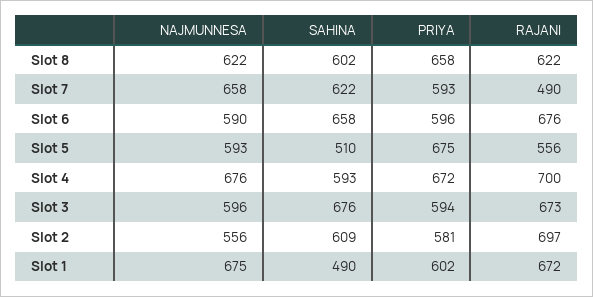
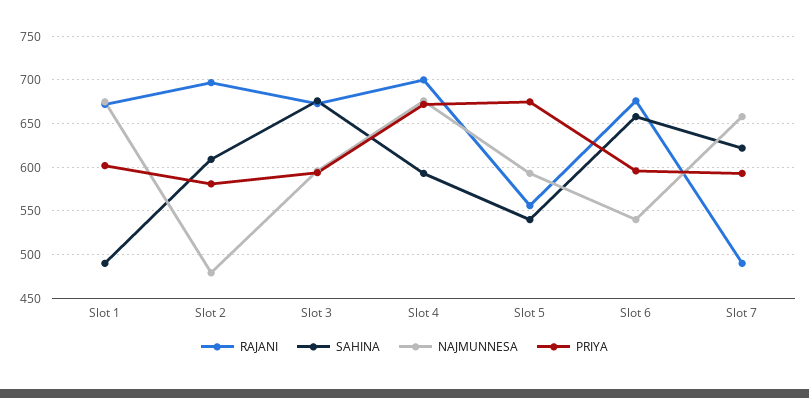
NAJMUNNESA, Slot 8: 622 -> none
SAHINA, Slot 8: 602 -> none
PRIYA, Slot 8: 658 -> none
RAJANI, Slot 8: 622 -> none
NAJMUNNESA, Slot 6: 590 -> 540
SAHINA, Slot 5: 510 -> 540
NAJMUNNESA, Slot 2: 556 -> 480

